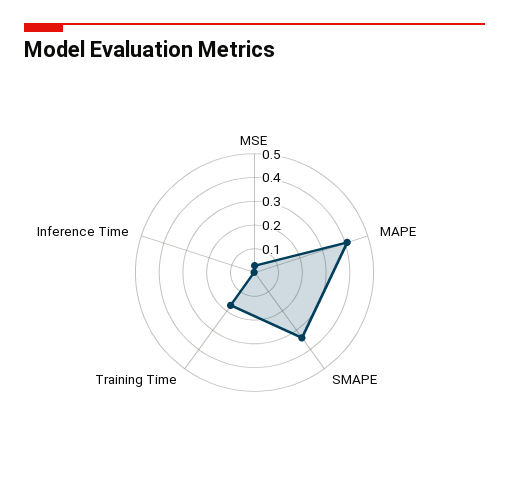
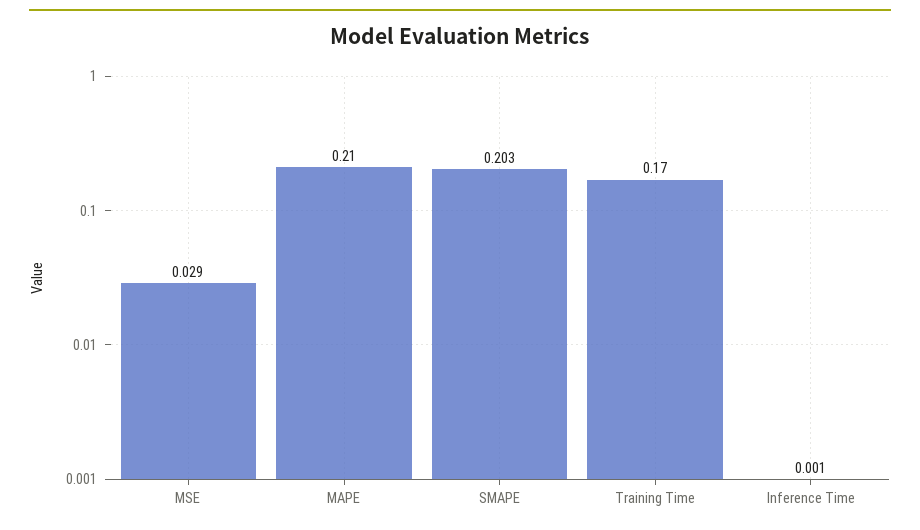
MAPE: 0.4 -> 0.21
SMAPE: 0.35 -> 0.203

